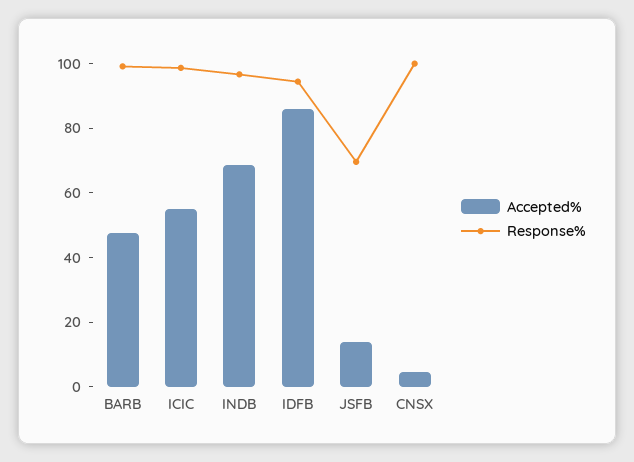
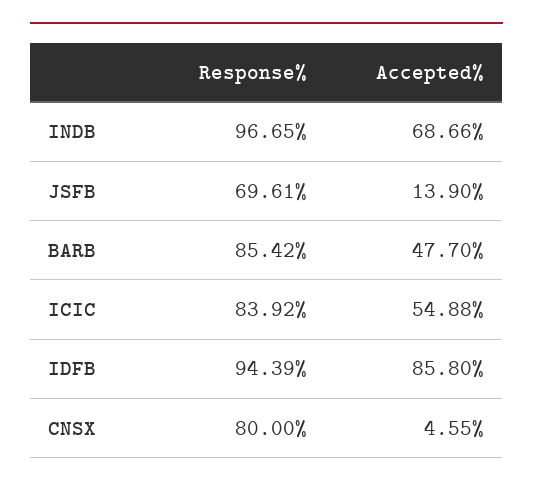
Response%, BARB: 100 -> 85.42
Response%, ICIC: 100 -> 83.92
Response%, CNSX: 100 -> 80

